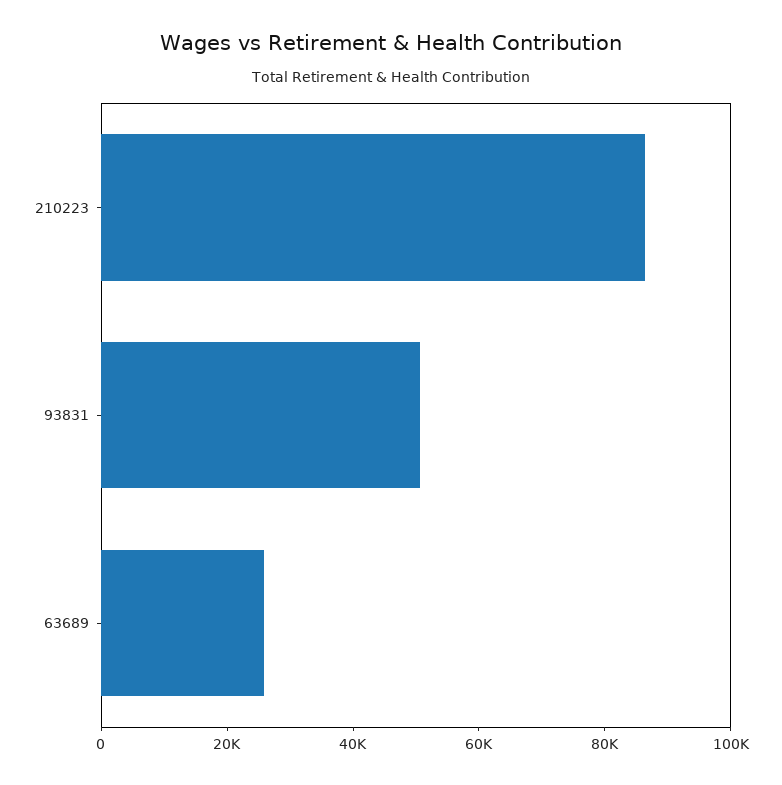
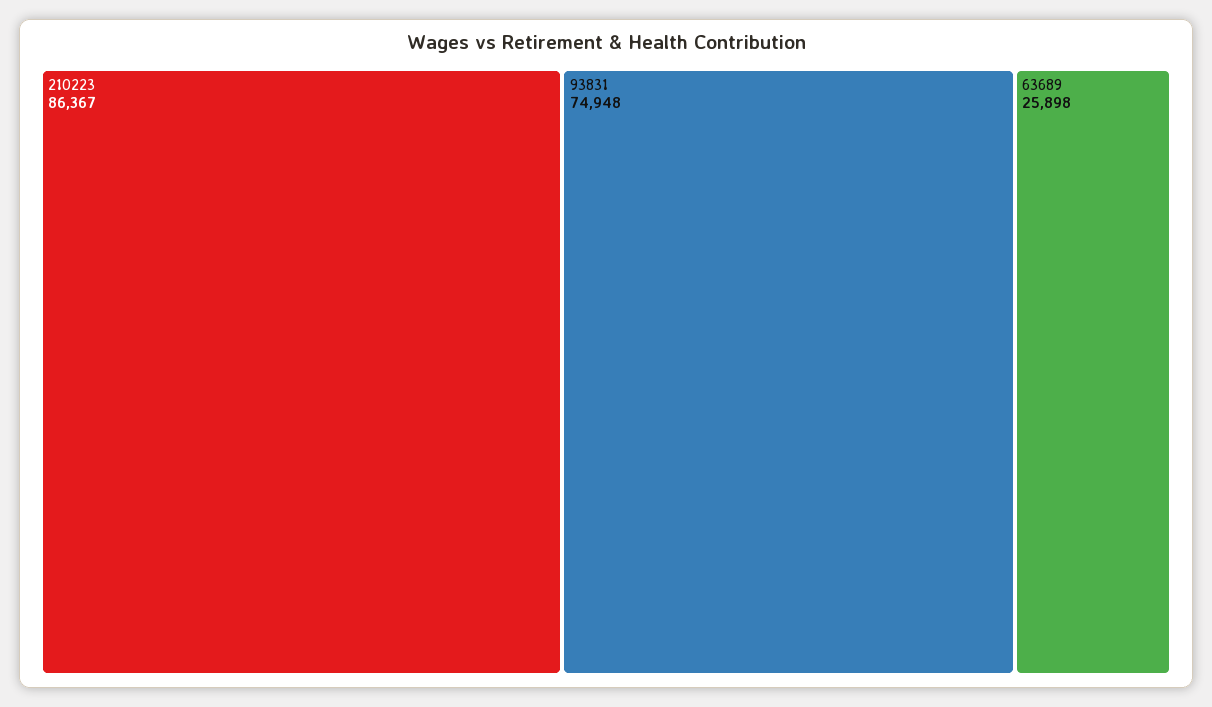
93831: 50000 -> 74948

